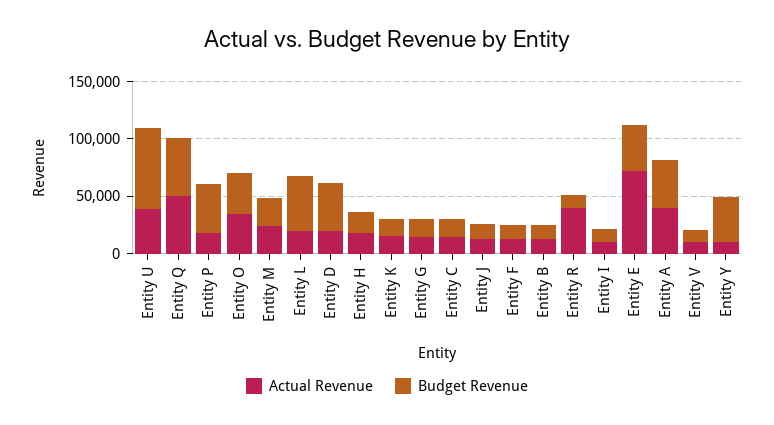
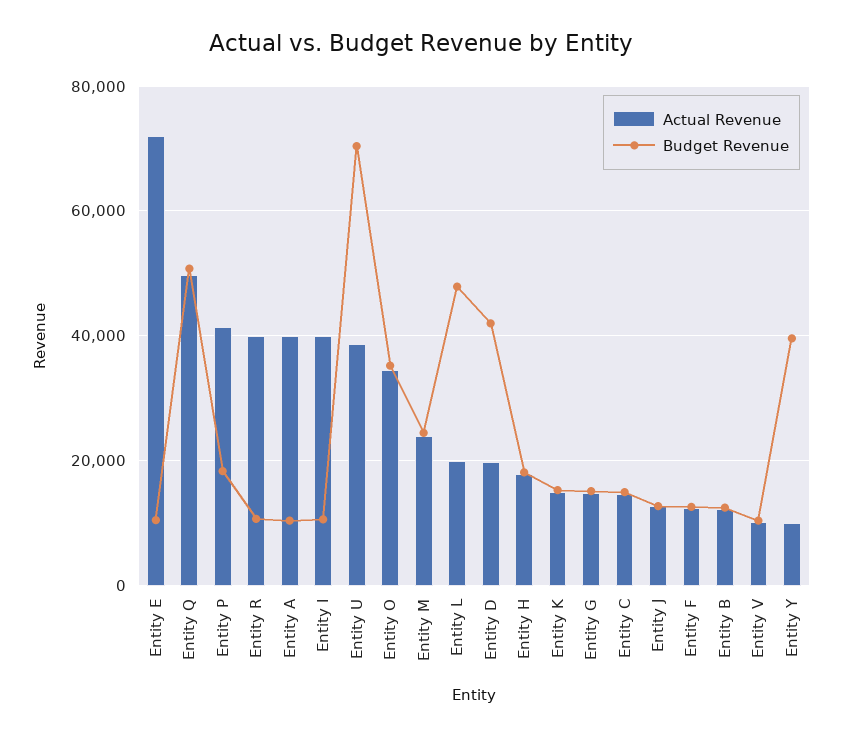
Actual Revenue, Entity P: 20000 -> 42000
Budget Revenue, Entity P: 40000 -> 18000
Actual Revenue, Entity I: 10000 -> 40000
Budget Revenue, Entity E: 40000 -> 10000
Budget Revenue, Entity A: 40000 -> 10000

